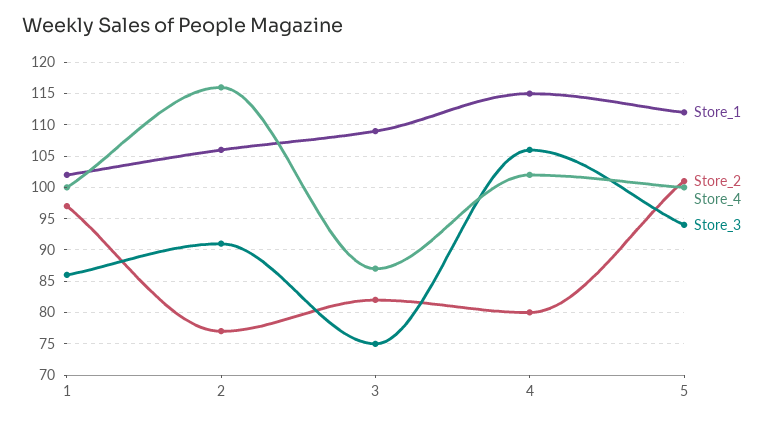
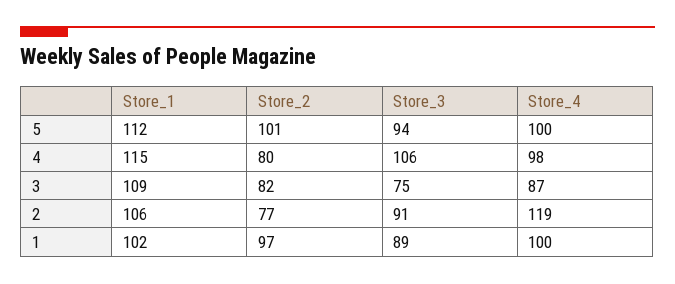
Store_3, 1: 86 -> 89
Store_4, 2: 116 -> 119
Store_4, 4: 102 -> 98

